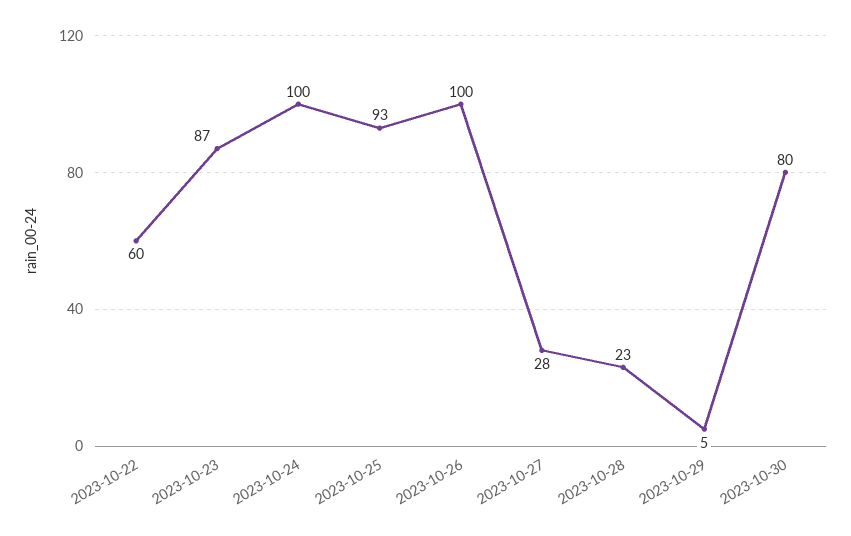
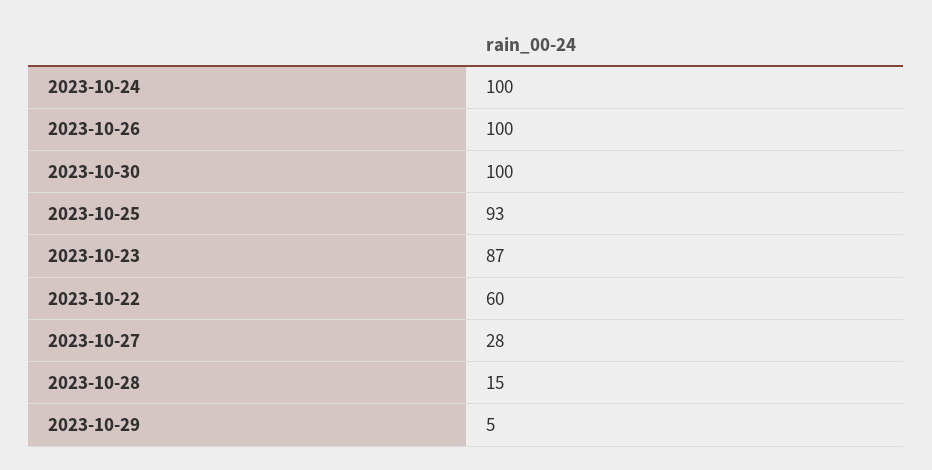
2023-10-28: 23 -> 15
2023-10-30: 80 -> 100

